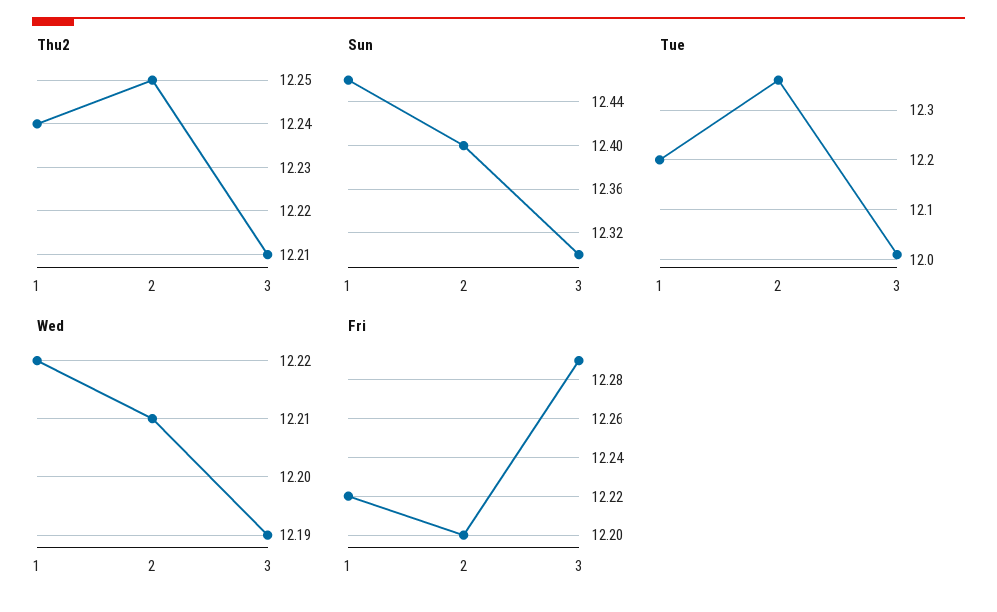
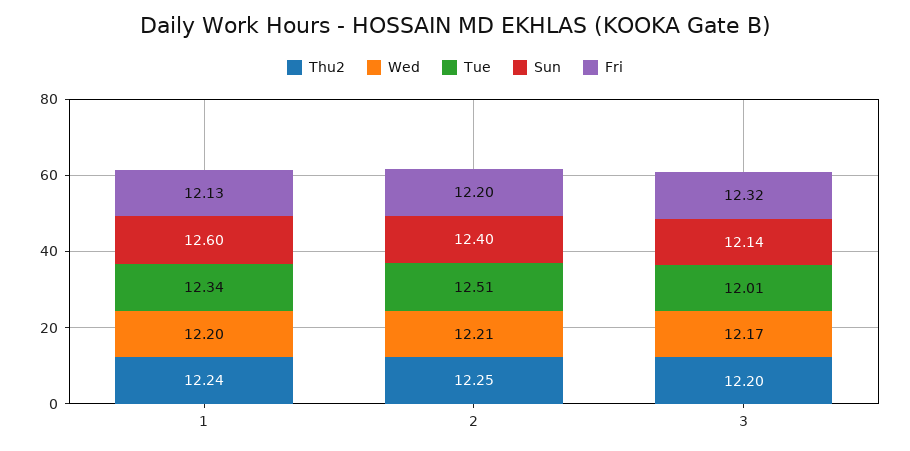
Thu2, 3: 12.21 -> 12.2
Sun, 1: 12.46 -> 12.6
Sun, 3: 12.3 -> 12.14
Tue, 1: 12.2 -> 12.34
Tue, 2: 12.35 -> 12.51
Wed, 1: 12.22 -> 12.2
Wed, 3: 12.19 -> 12.17
Fri, 1: 12.22 -> 12.13
Fri, 3: 12.29 -> 12.32

